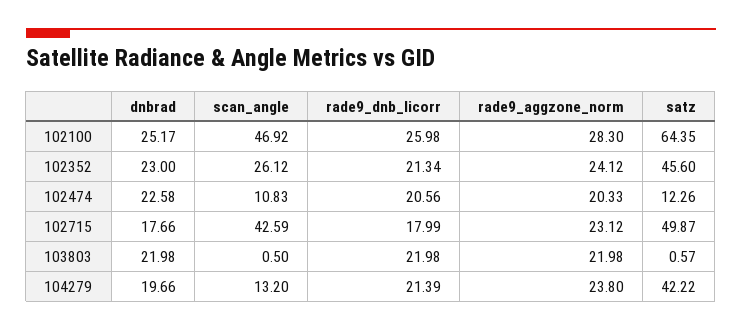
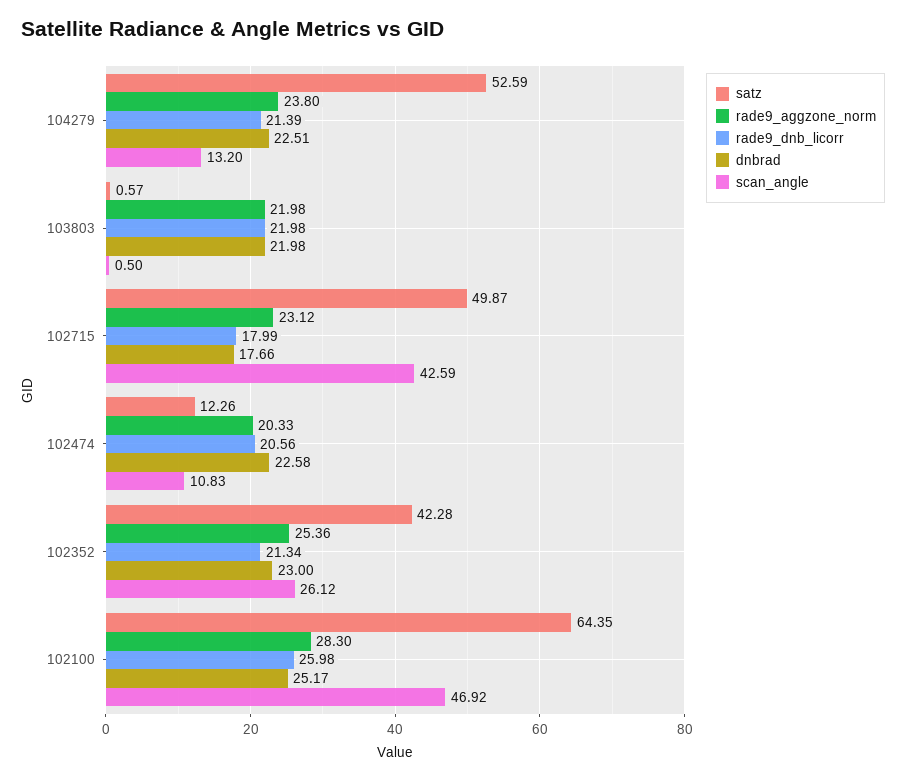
rade9_aggzone_norm, 102352: 24.12 -> 25.36
satz, 102352: 45.6 -> 42.28
dnbrad, 104279: 19.66 -> 22.51
satz, 104279: 42.22 -> 52.59

